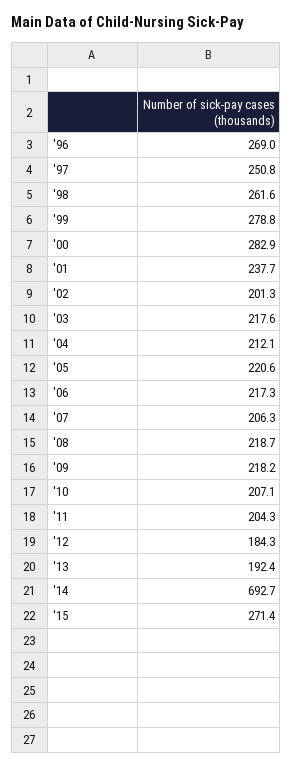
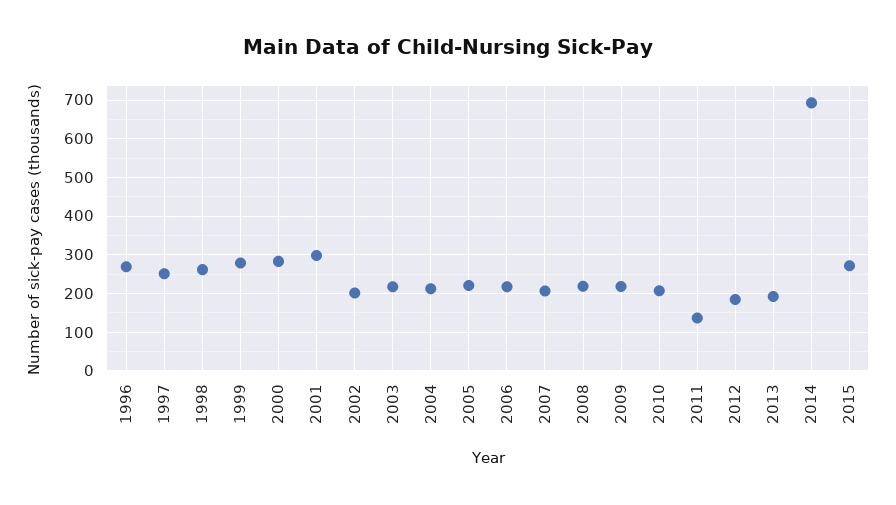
'01: 237.7 -> 300
'11: 204.3 -> 140

